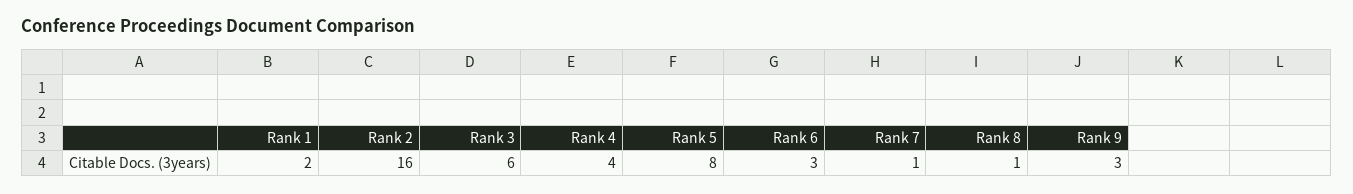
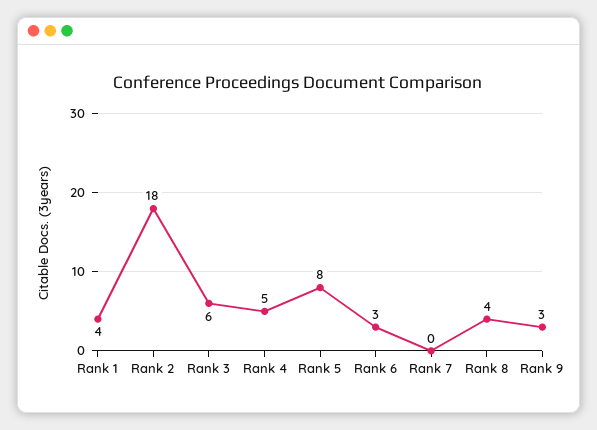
Rank 1: 2 -> 4
Rank 2: 16 -> 18
Rank 4: 4 -> 5
Rank 7: 1 -> 0
Rank 8: 1 -> 4

